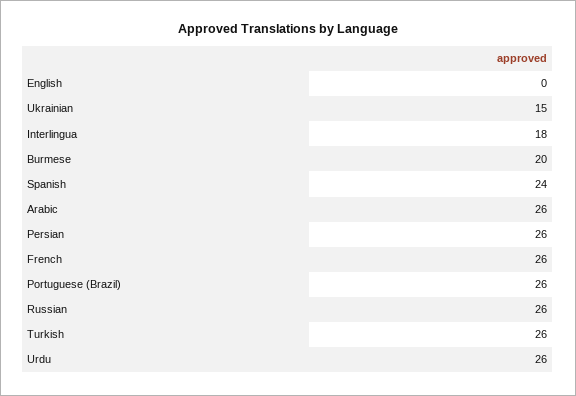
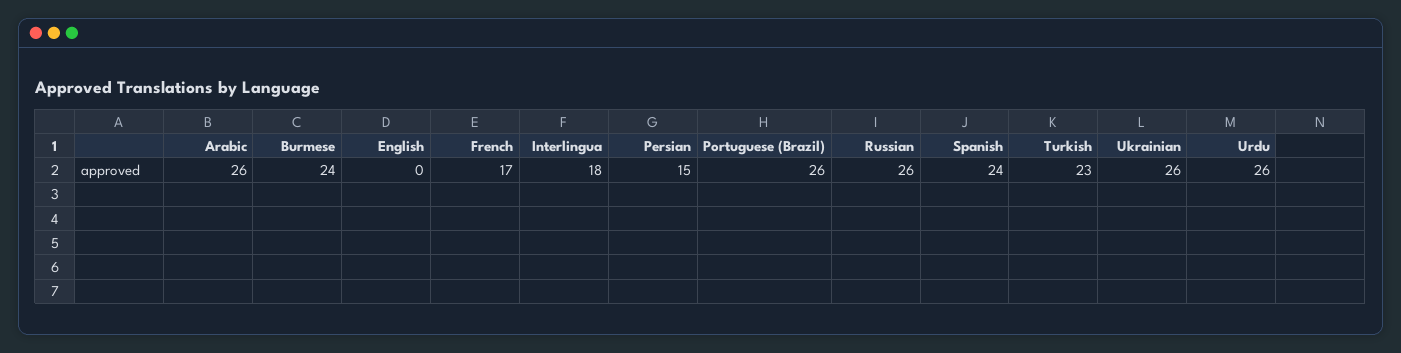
Ukrainian: 15 -> 26
Burmese: 20 -> 24
Persian: 26 -> 15
French: 26 -> 17
Turkish: 26 -> 23

